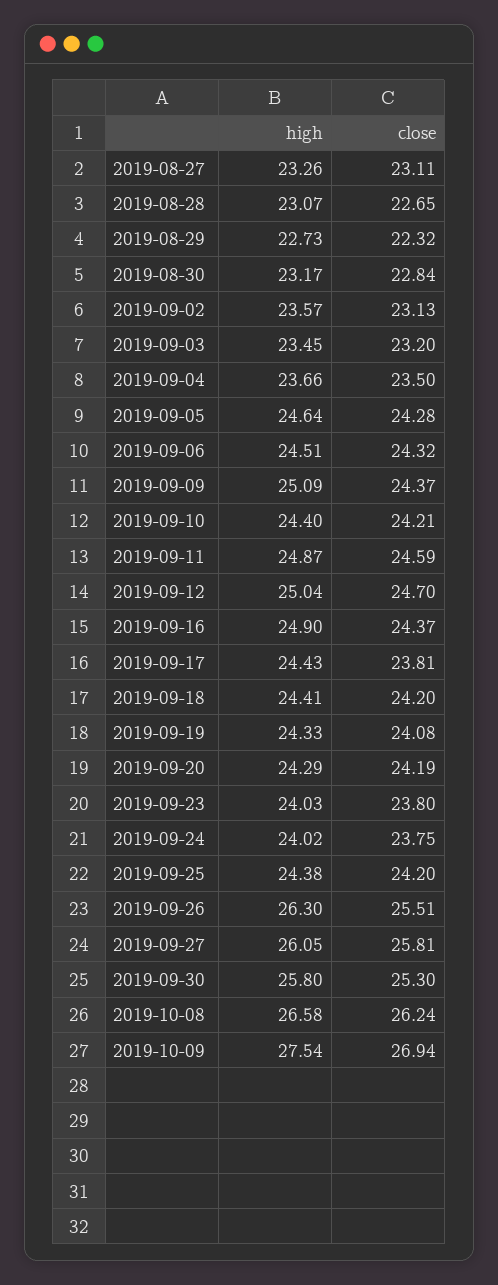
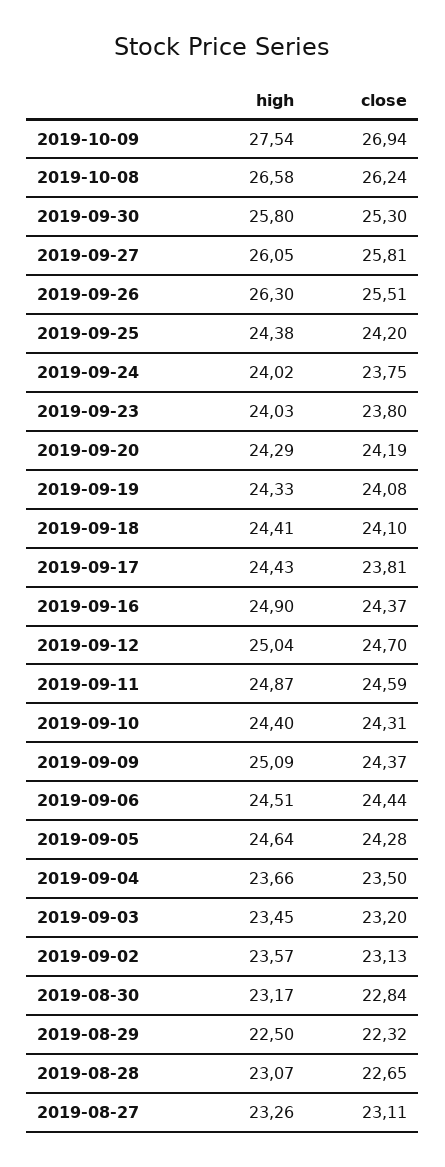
high, 2019-08-29: 22.73 -> 22.5
close, 2019-09-06: 24.32 -> 24.44
close, 2019-09-10: 24.21 -> 24.31
close, 2019-09-18: 24.2 -> 24.1

